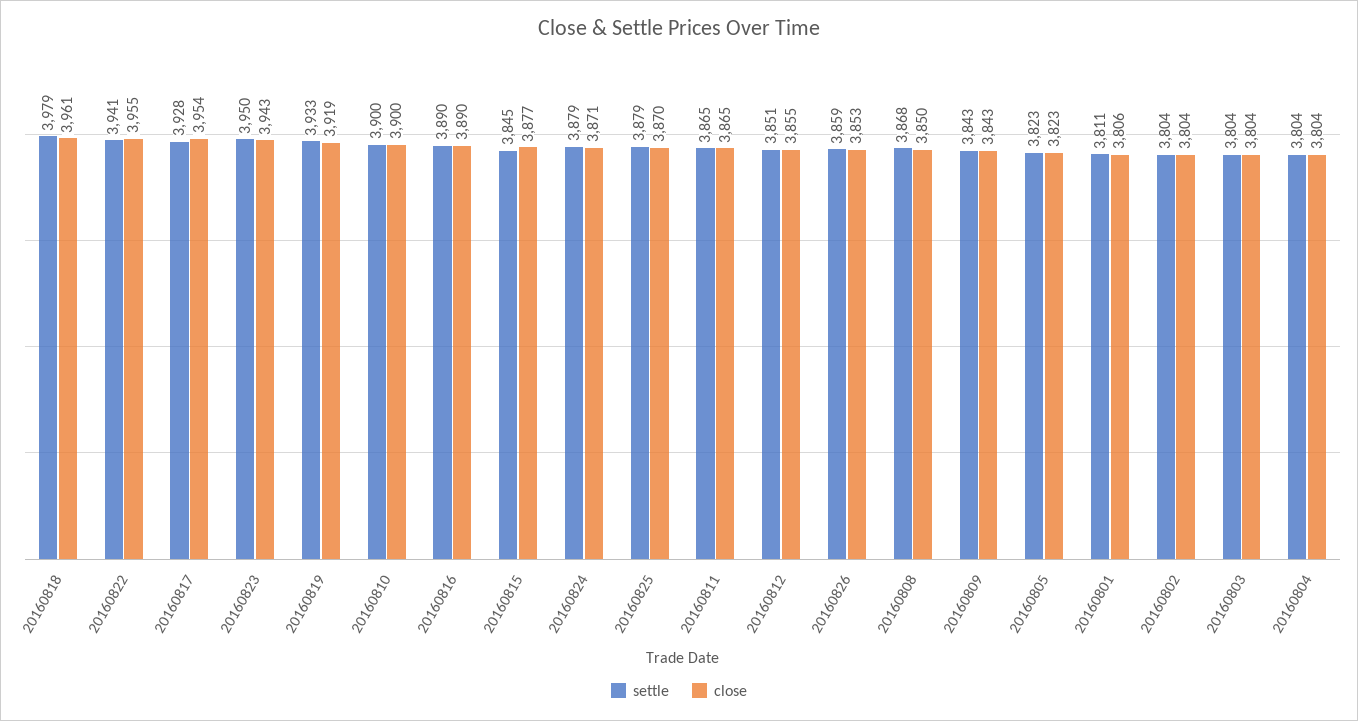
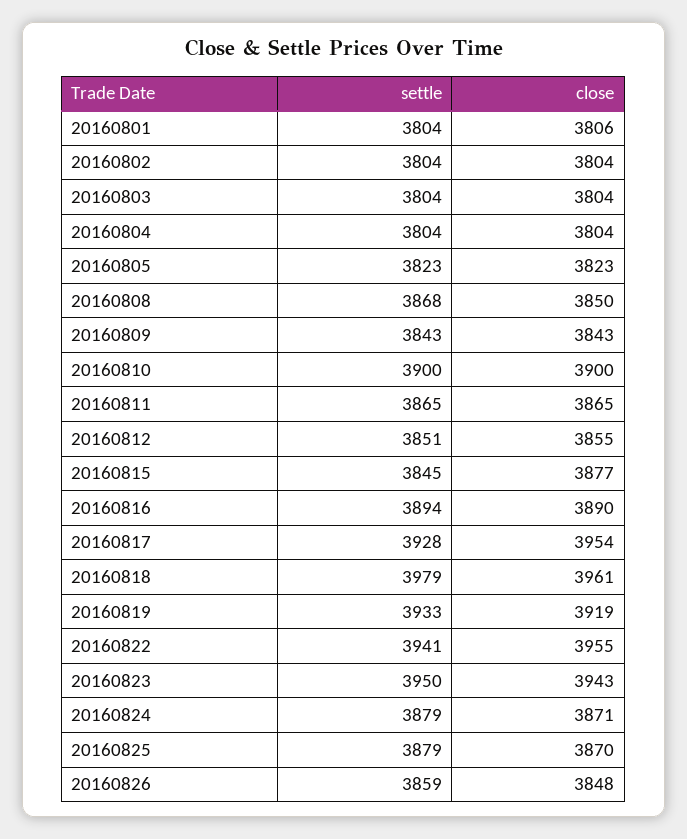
settle, 20160816: 3890 -> 3894
close, 20160826: 3853 -> 3848
settle, 20160801: 3811 -> 3804

